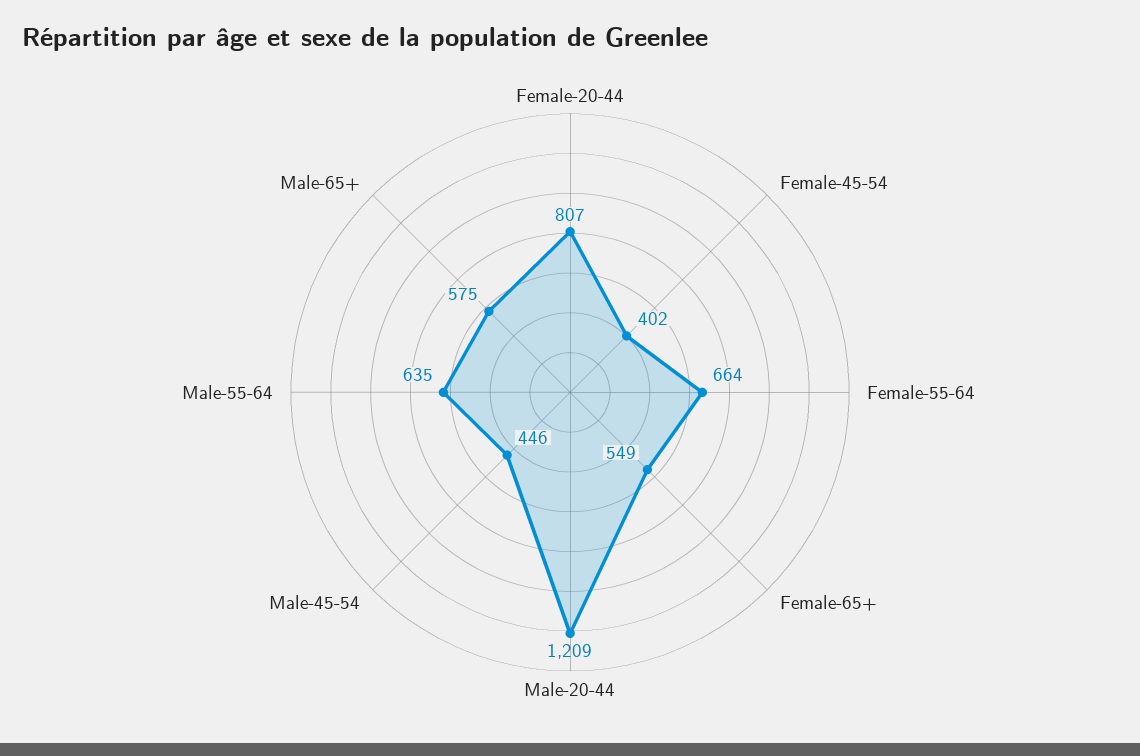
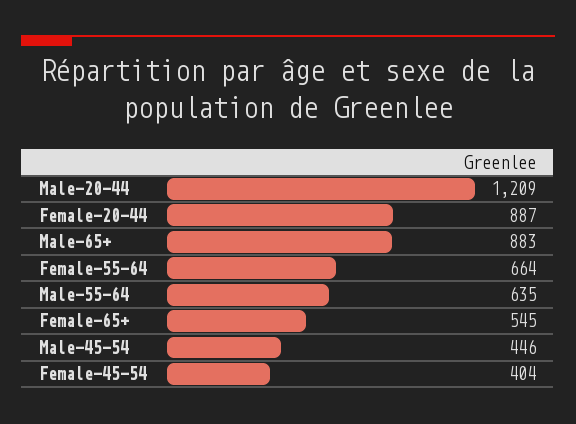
Female-20-44: 807 -> 887
Female-45-54: 402 -> 404
Female-65+: 549 -> 545
Male-65+: 575 -> 883

